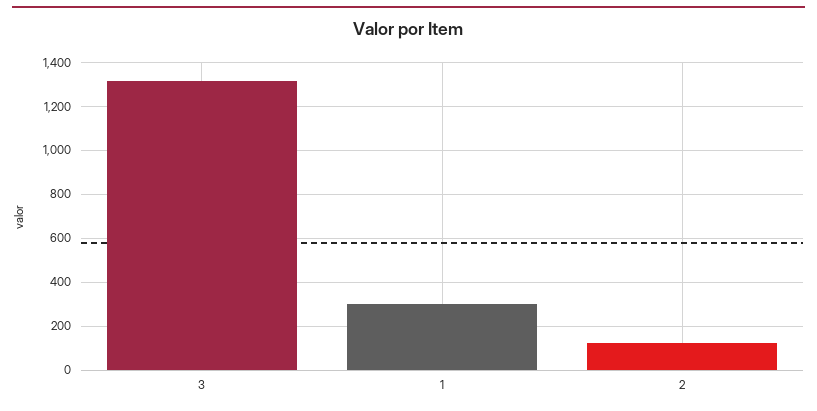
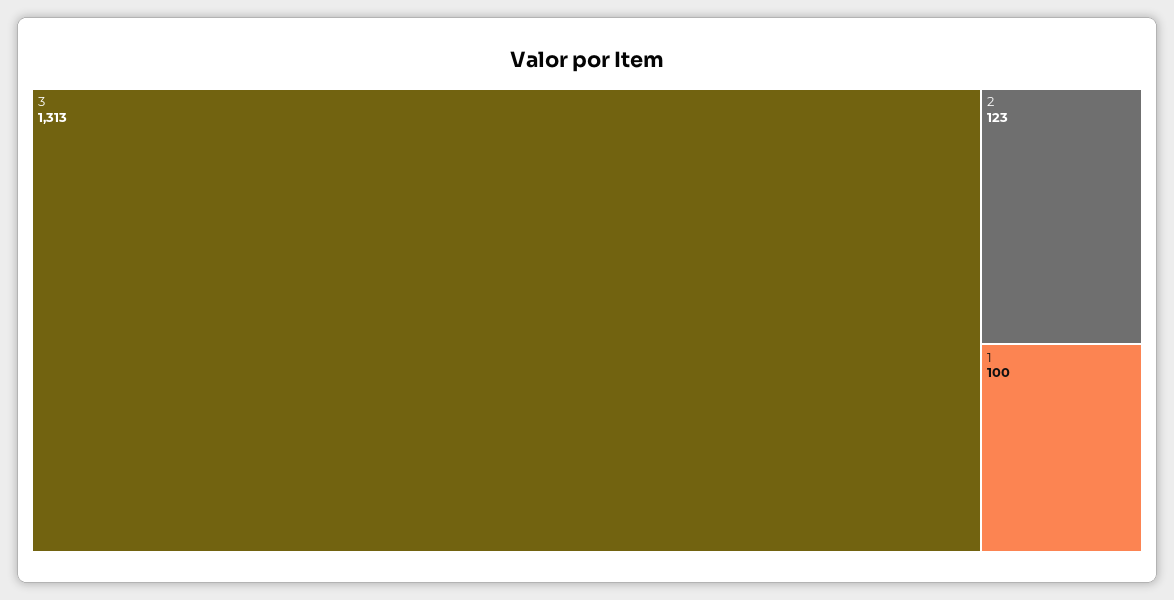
1: 300 -> 100

